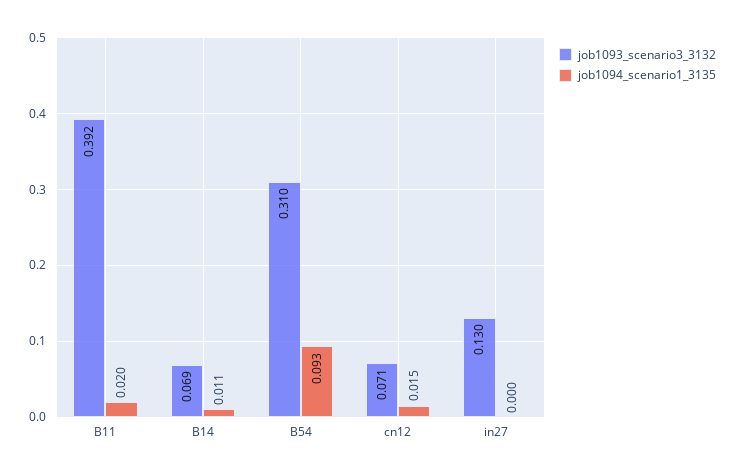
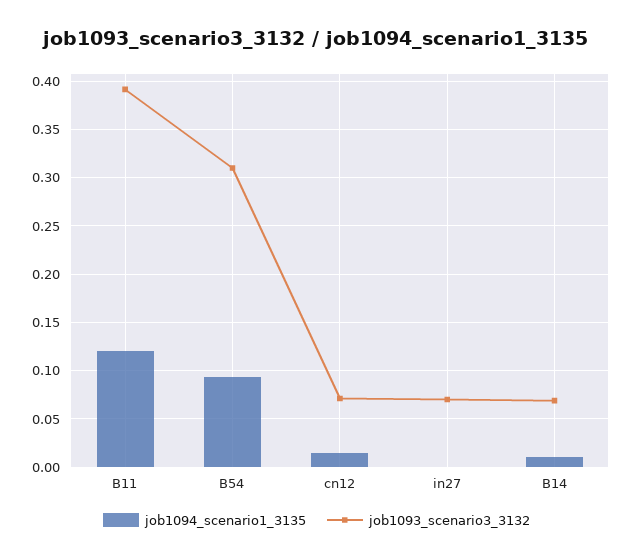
job1094_scenario1_3135, B11: 0.02 -> 0.12
job1093_scenario3_3132, in27: 0.13 -> 0.07

